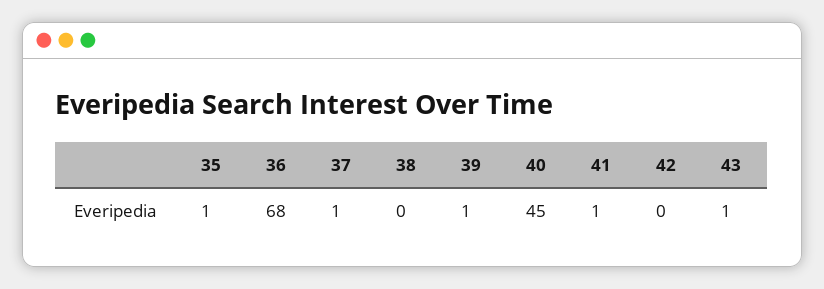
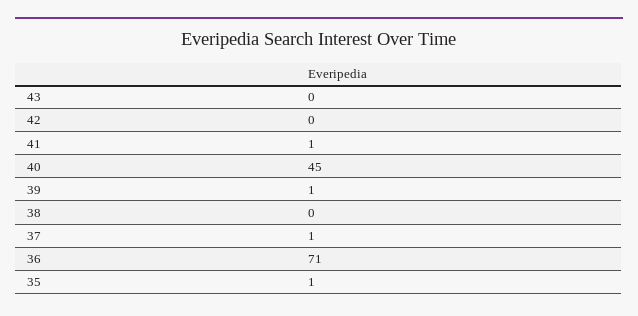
36: 68 -> 71
43: 1 -> 0

